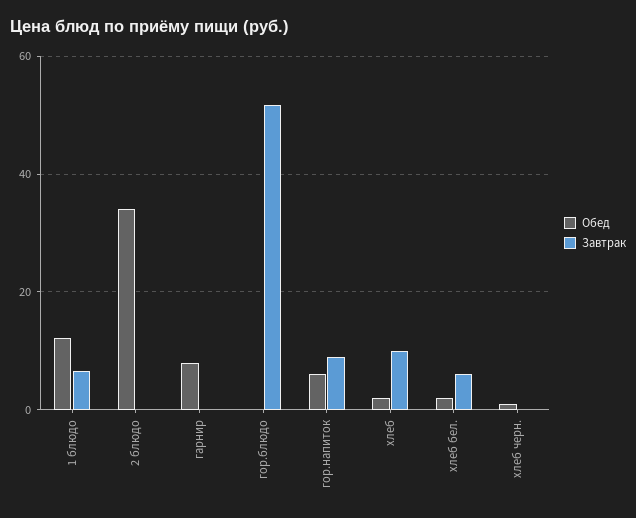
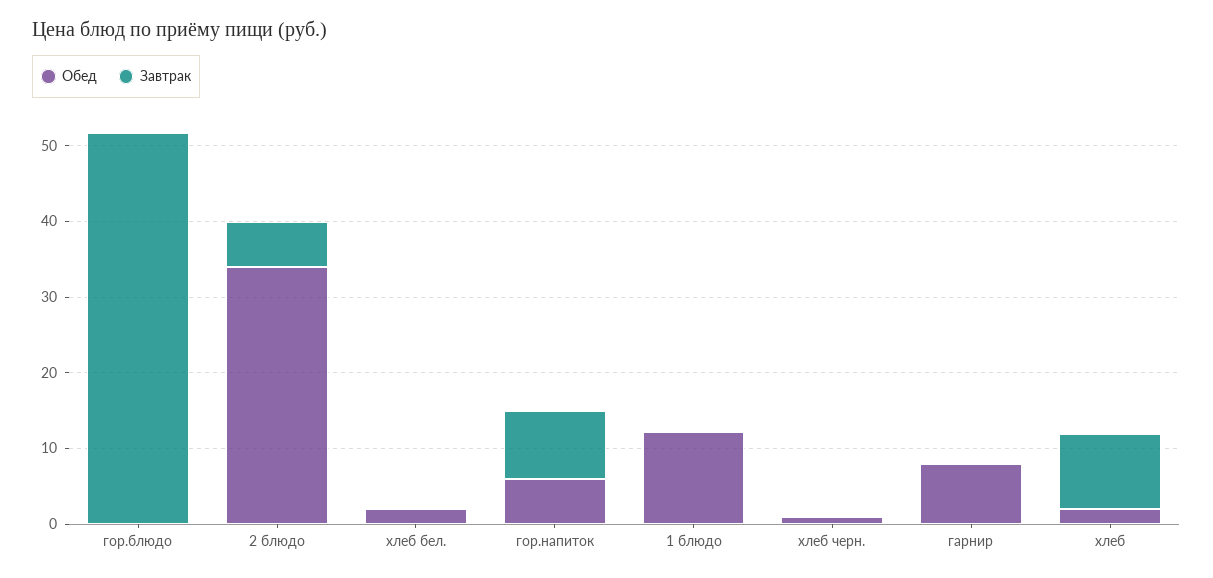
Завтрак, 1 блюдо: 6 -> 0
Завтрак, 2 блюдо: 0 -> 6
Завтрак, хлеб бел.: 6 -> 0

